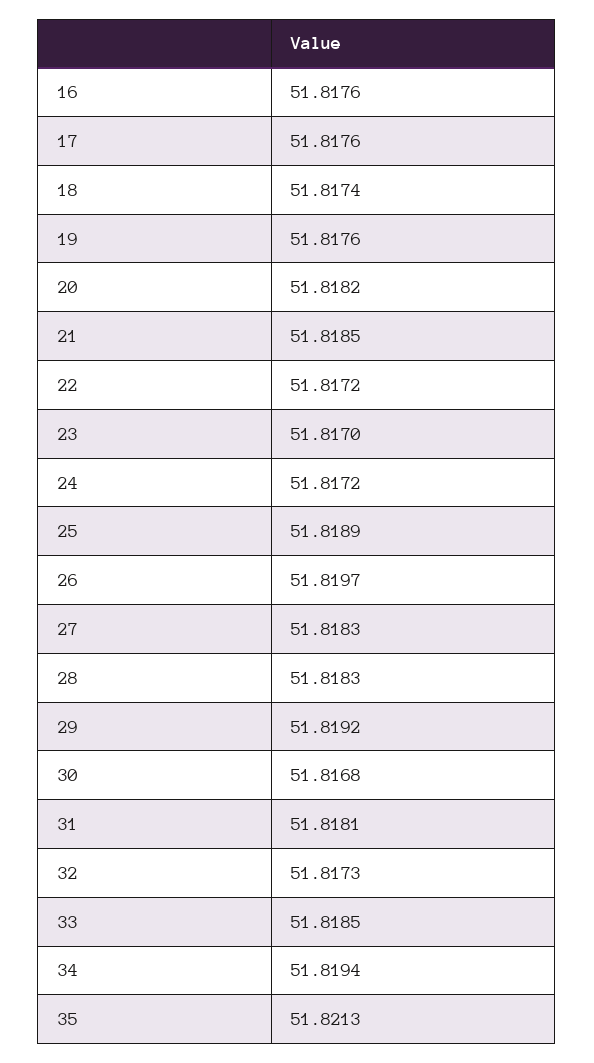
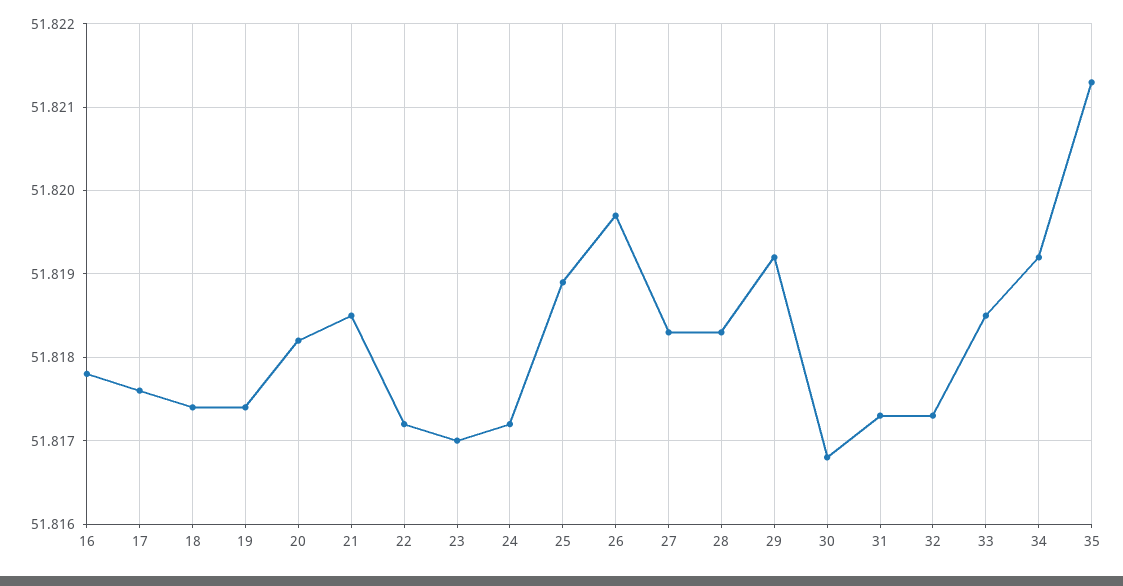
16: 51.8176 -> 51.8178
19: 51.8176 -> 51.8174
31: 51.8181 -> 51.8173
34: 51.8194 -> 51.8192

